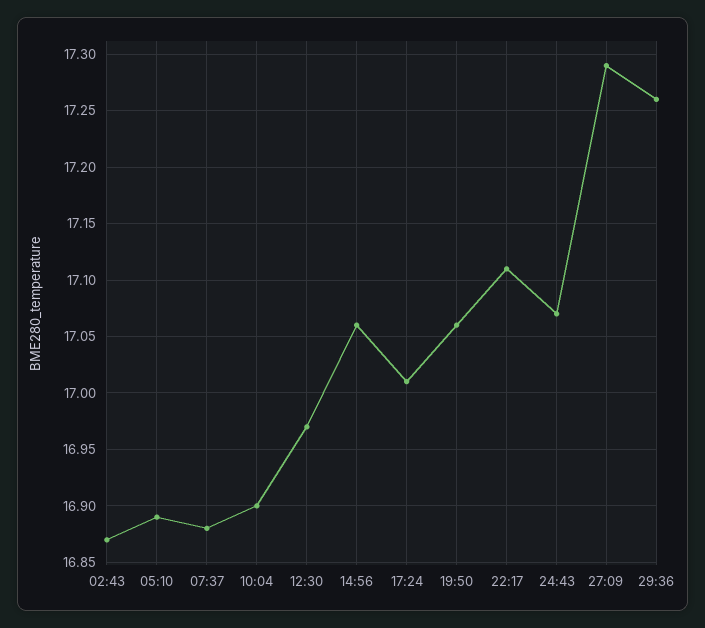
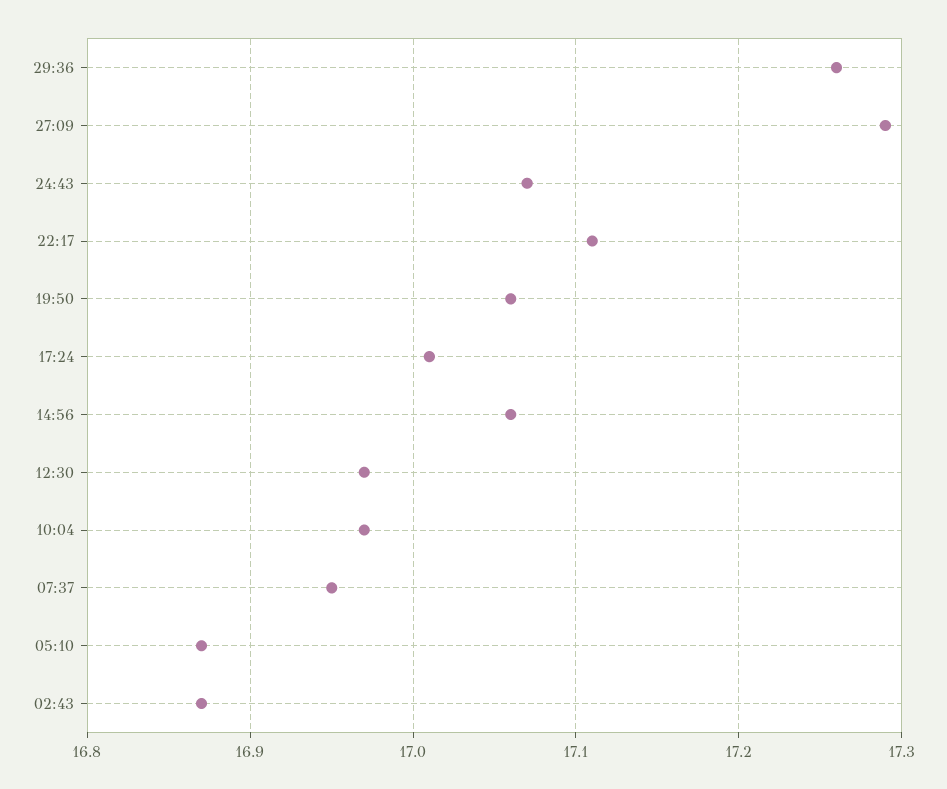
05:10: 16.89 -> 16.87
07:37: 16.88 -> 16.95
10:04: 16.9 -> 16.97

